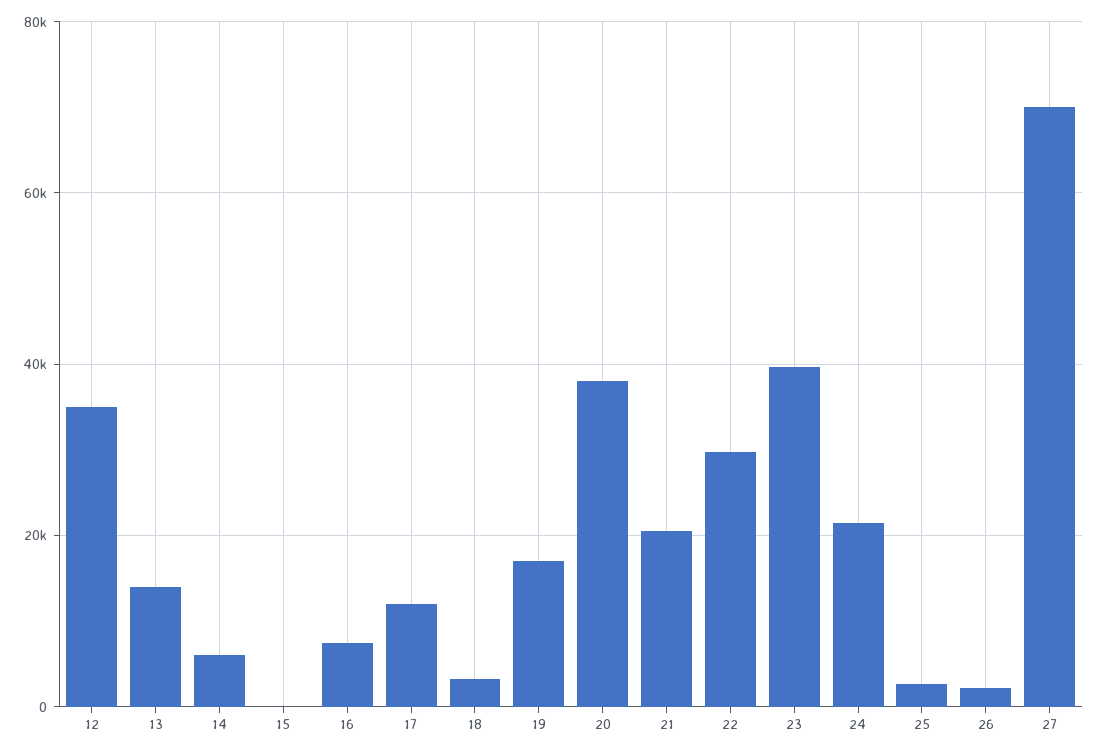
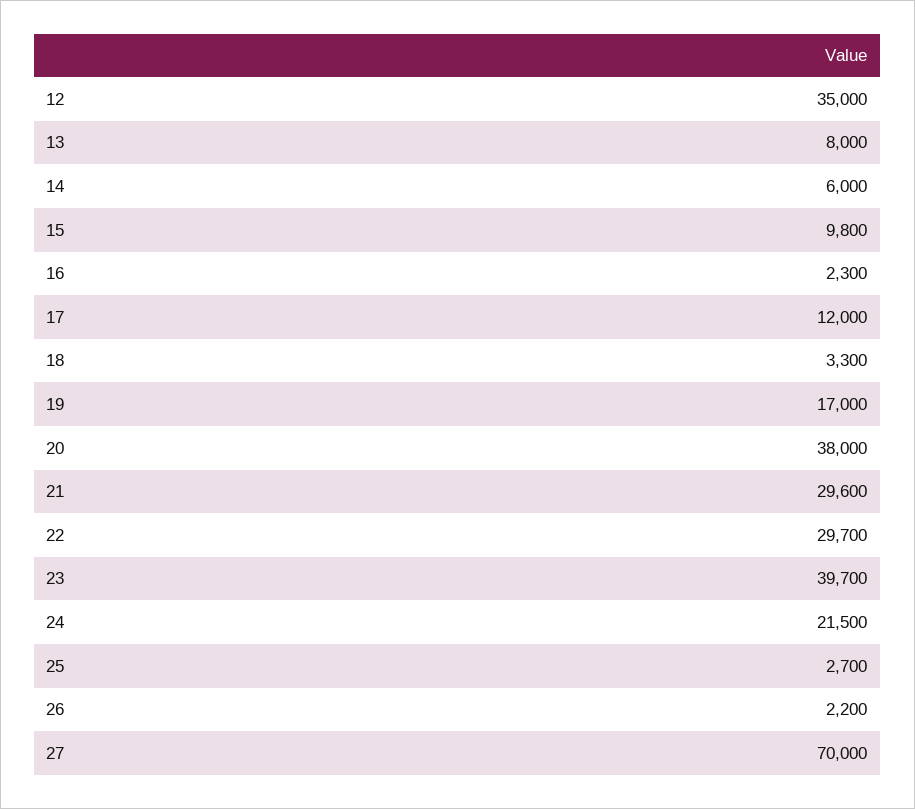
13: 14000 -> 8000
15: 0 -> 9800
16: 8000 -> 2300
21: 20000 -> 29600

